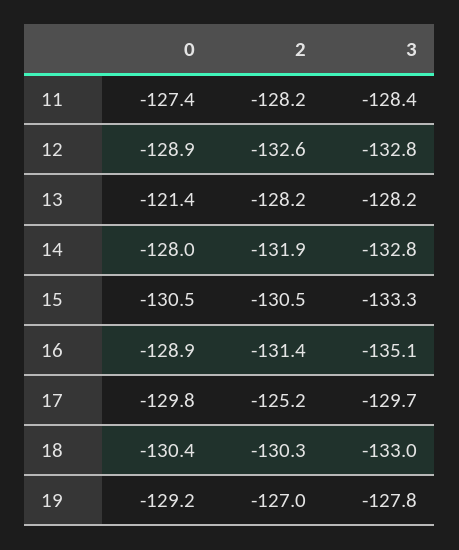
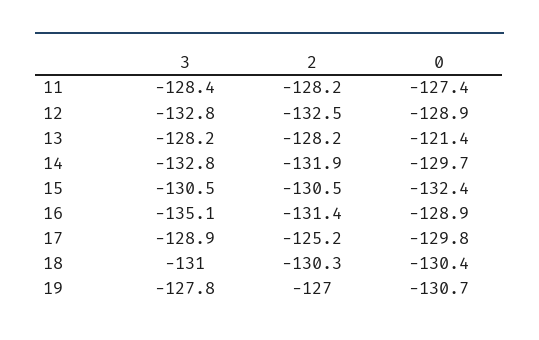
2, 12: -132.6 -> -132.5
0, 14: -128 -> -129.7
0, 15: -130.5 -> -132.4
3, 15: -133.3 -> -130.5
3, 17: -129.7 -> -128.9
3, 18: -133 -> -131
0, 19: -129.2 -> -130.7

